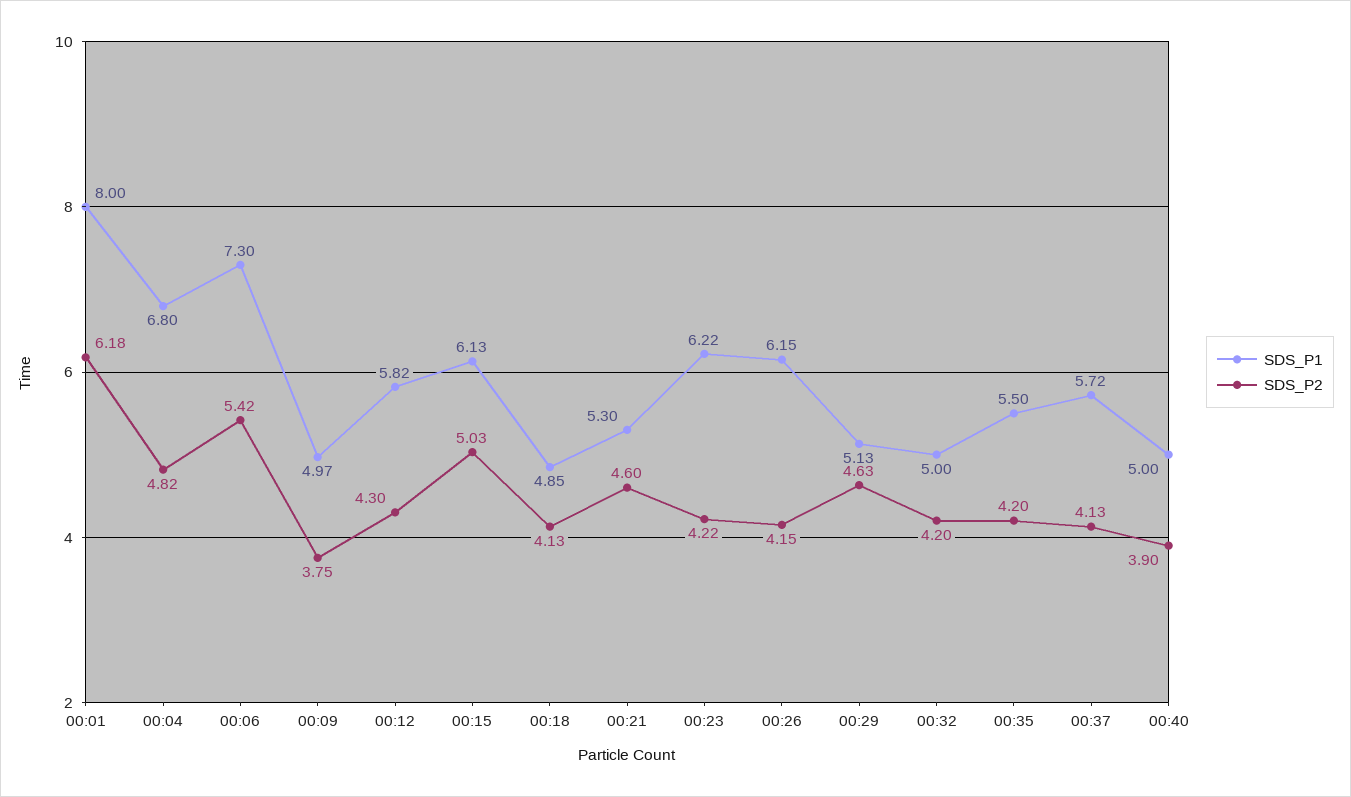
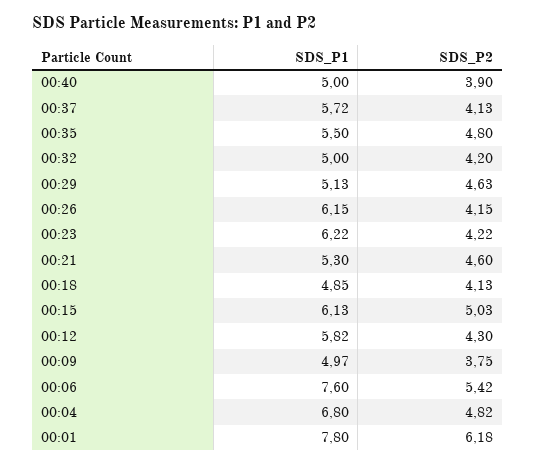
SDS_P1, 00:01: 8 -> 7.8
SDS_P1, 00:06: 7.3 -> 7.6
SDS_P2, 00:35: 4.2 -> 4.8

